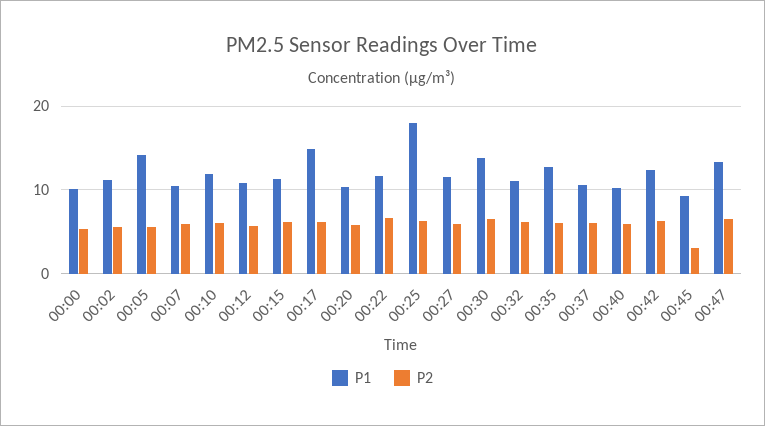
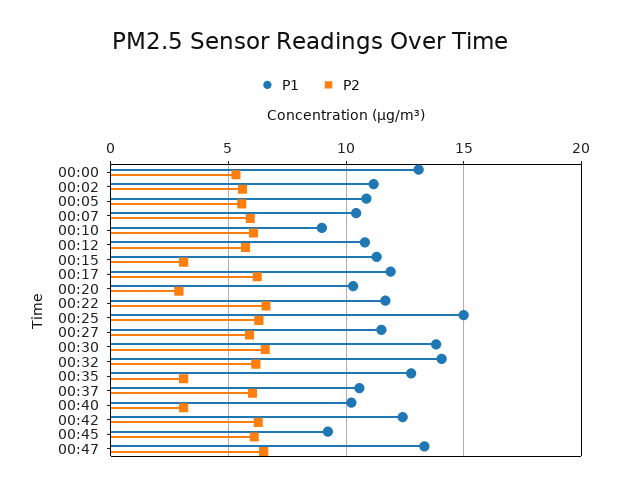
P1, 00:00: 10 -> 13
P1, 00:05: 14 -> 11
P1, 00:10: 12 -> 9
P2, 00:15: 6 -> 3
P1, 00:17: 15 -> 12
P2, 00:20: 6 -> 3
P1, 00:25: 18 -> 15
P1, 00:32: 11 -> 14
P2, 00:35: 6 -> 3
P2, 00:40: 6 -> 3
P2, 00:45: 3 -> 6

